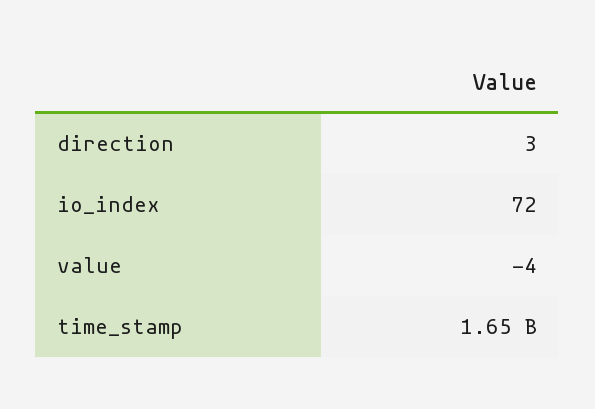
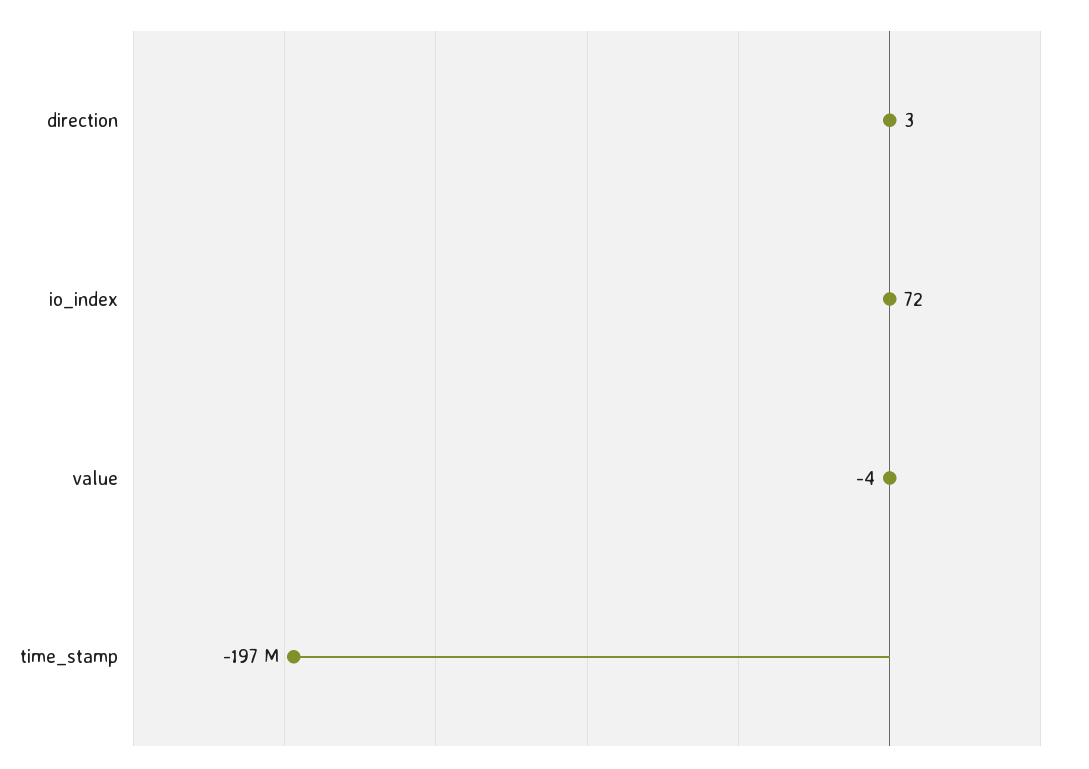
time_stamp: 1650000000 -> -197000000

